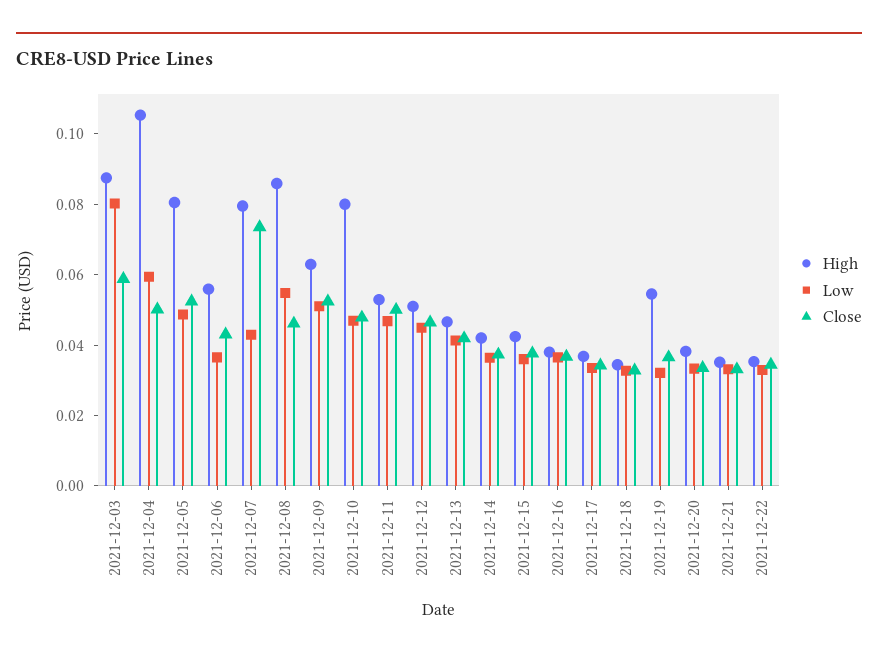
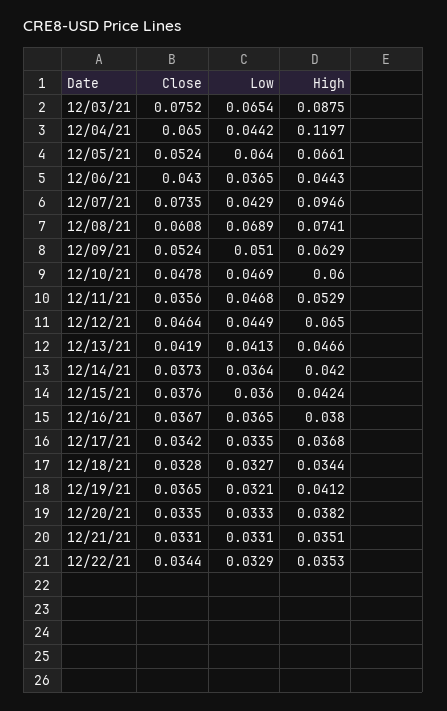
Low, 2021-12-03: 0.08 -> 0.0654
Close, 2021-12-03: 0.06 -> 0.0752
High, 2021-12-04: 0.105 -> 0.1197
Low, 2021-12-04: 0.06 -> 0.0442
Close, 2021-12-04: 0.05 -> 0.065
High, 2021-12-05: 0.08 -> 0.0661
Low, 2021-12-05: 0.05 -> 0.064
High, 2021-12-06: 0.055 -> 0.0443
High, 2021-12-07: 0.08 -> 0.0946
High, 2021-12-08: 0.085 -> 0.0741
Low, 2021-12-08: 0.055 -> 0.0689
Close, 2021-12-08: 0.045 -> 0.0608
High, 2021-12-10: 0.08 -> 0.06
Close, 2021-12-11: 0.05 -> 0.0356
High, 2021-12-12: 0.05 -> 0.065
High, 2021-12-19: 0.055 -> 0.0412

